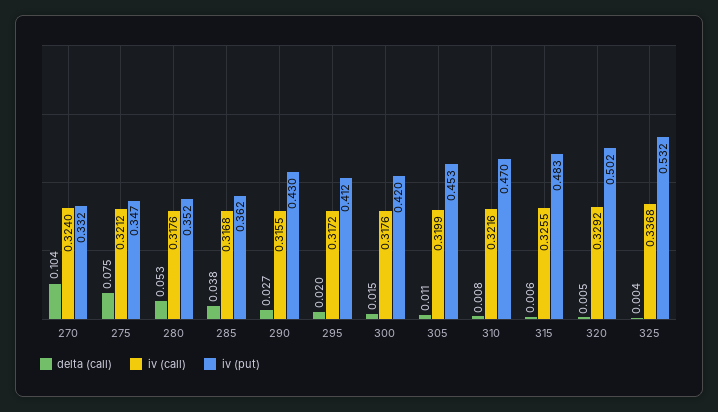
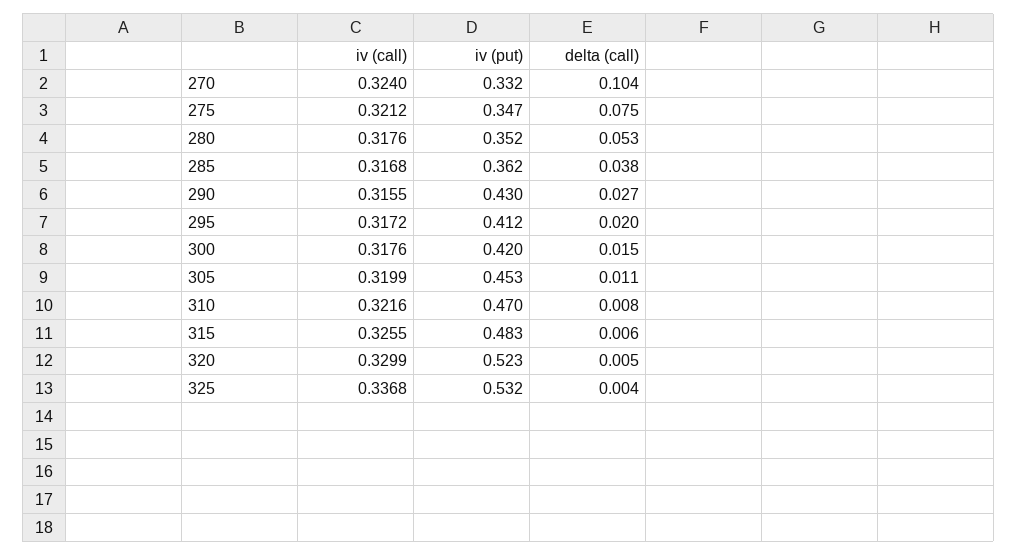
iv (call), 320: 0.3292 -> 0.3299
iv (put), 320: 0.502 -> 0.523

